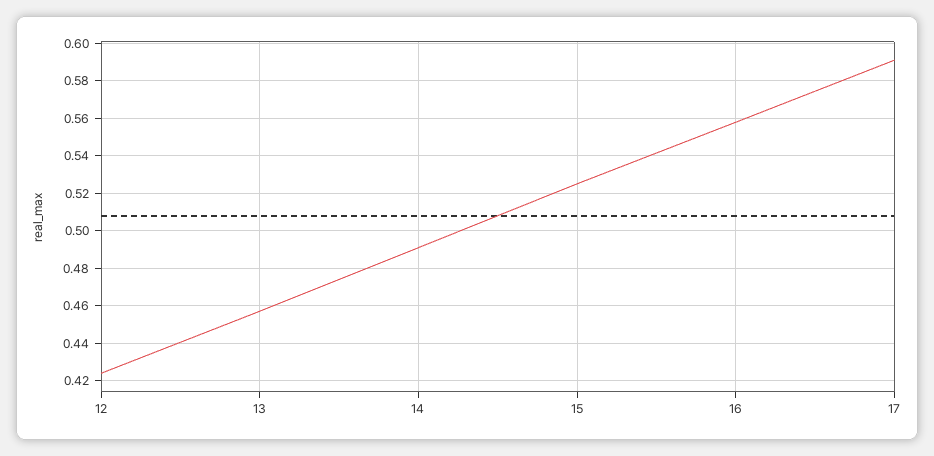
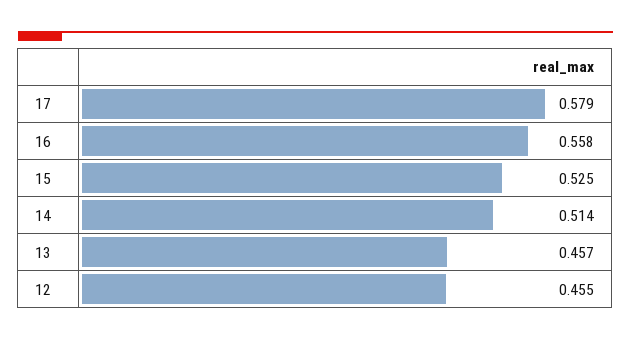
12: 0.425 -> 0.455
14: 0.49 -> 0.514
17: 0.59 -> 0.579

